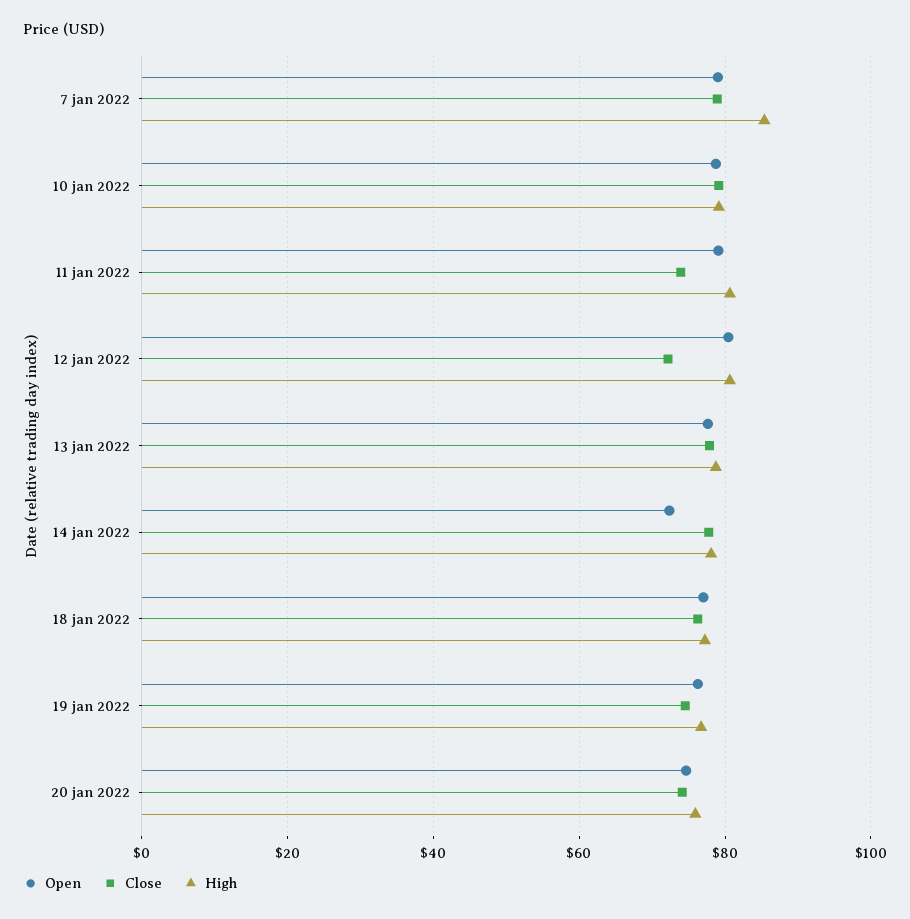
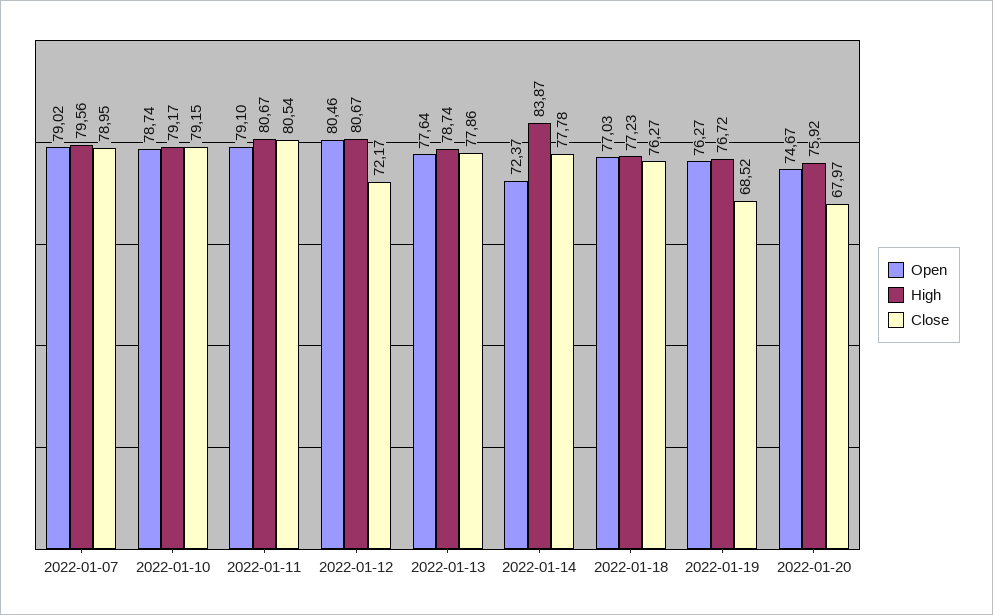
High, 7 jan 2022: 86 -> 79.56
Close, 11 jan 2022: 74 -> 80.54
High, 14 jan 2022: 78 -> 83.87
Close, 19 jan 2022: 74 -> 68.52
Close, 20 jan 2022: 74 -> 67.97

